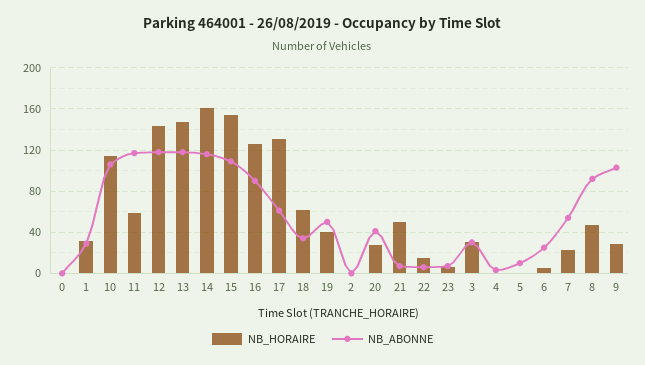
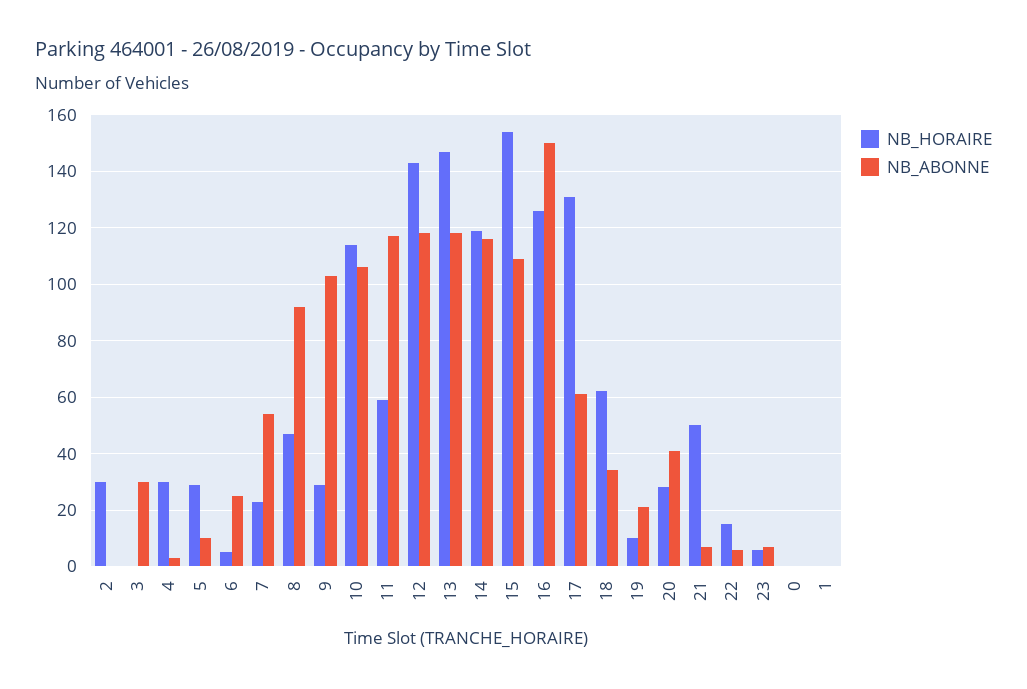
NB_HORAIRE, 1: 30 -> 0
NB_ABONNE, 1: 30 -> 0
NB_HORAIRE, 14: 160 -> 120
NB_ABONNE, 16: 90 -> 150
NB_HORAIRE, 19: 40 -> 10
NB_ABONNE, 19: 50 -> 20
NB_HORAIRE, 2: 0 -> 30
NB_HORAIRE, 3: 30 -> 0
NB_HORAIRE, 4: 0 -> 30
NB_HORAIRE, 5: 0 -> 30

